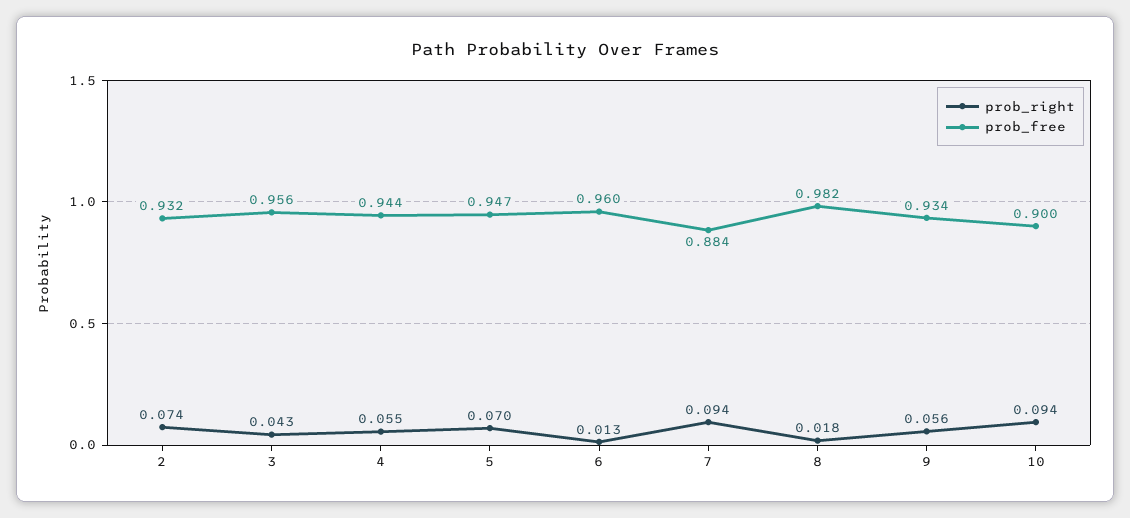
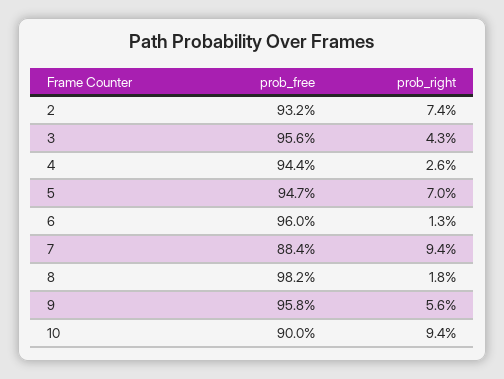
prob_right, 4: 0.055 -> 0.026
prob_free, 9: 0.934 -> 0.958

